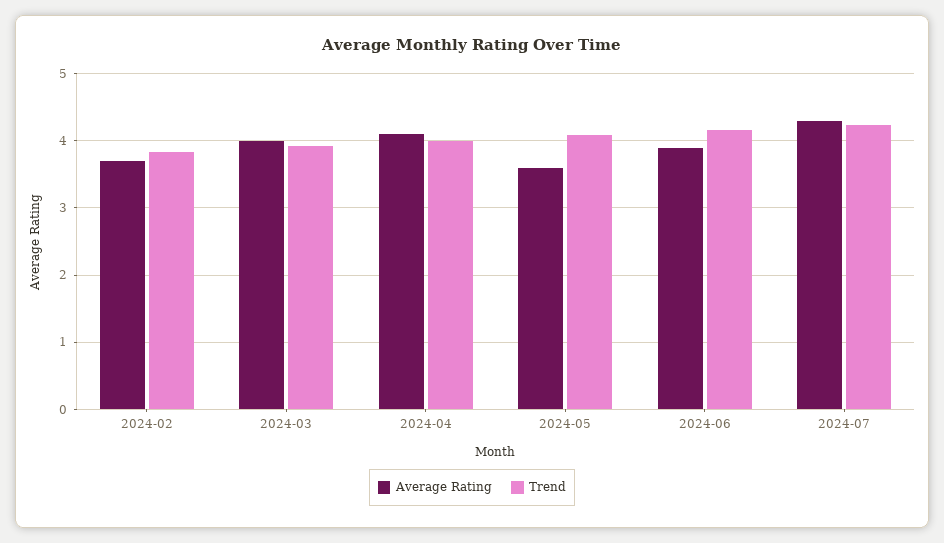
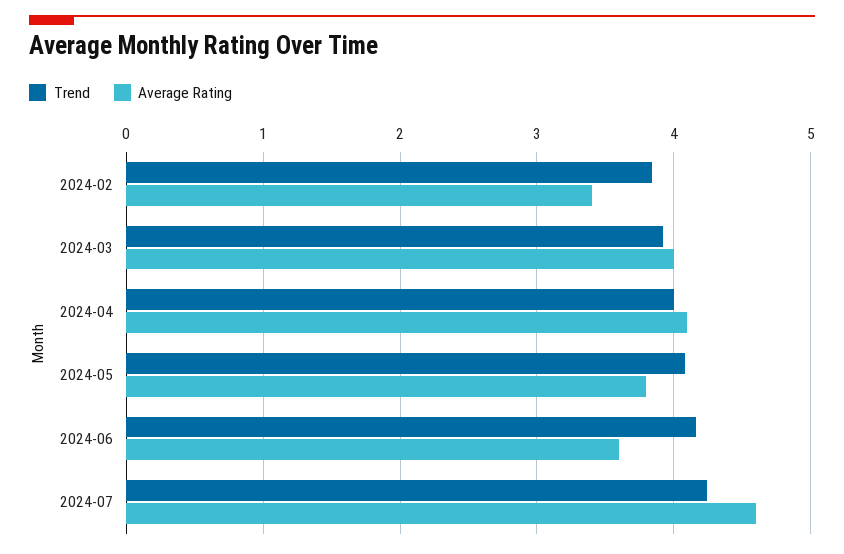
Average Rating, 2024-02: 3.7 -> 3.4
Average Rating, 2024-05: 3.6 -> 3.8
Average Rating, 2024-06: 3.9 -> 3.6
Average Rating, 2024-07: 4.3 -> 4.6

